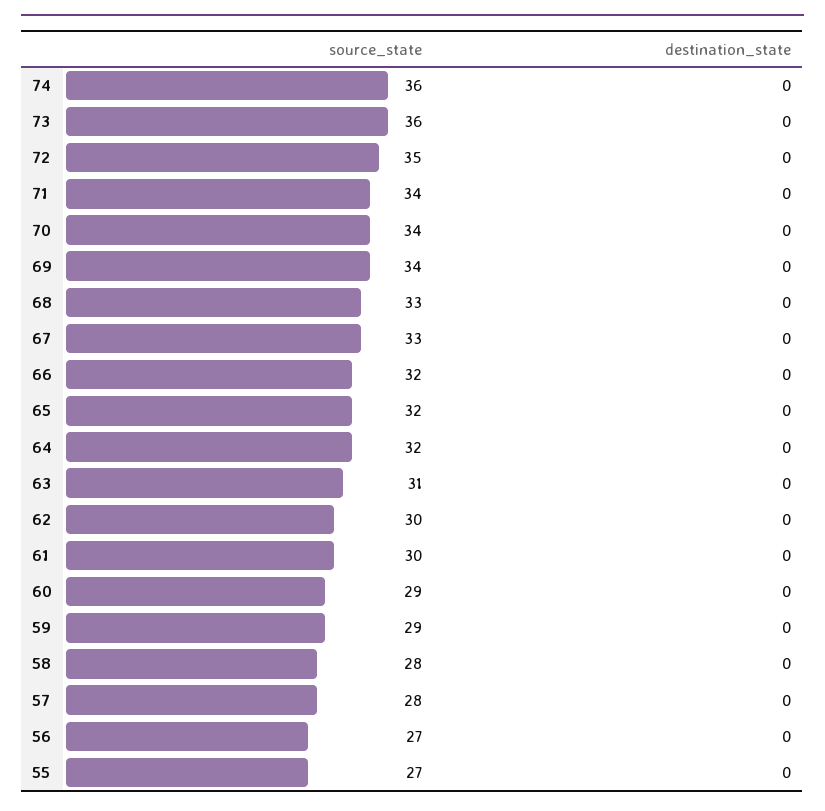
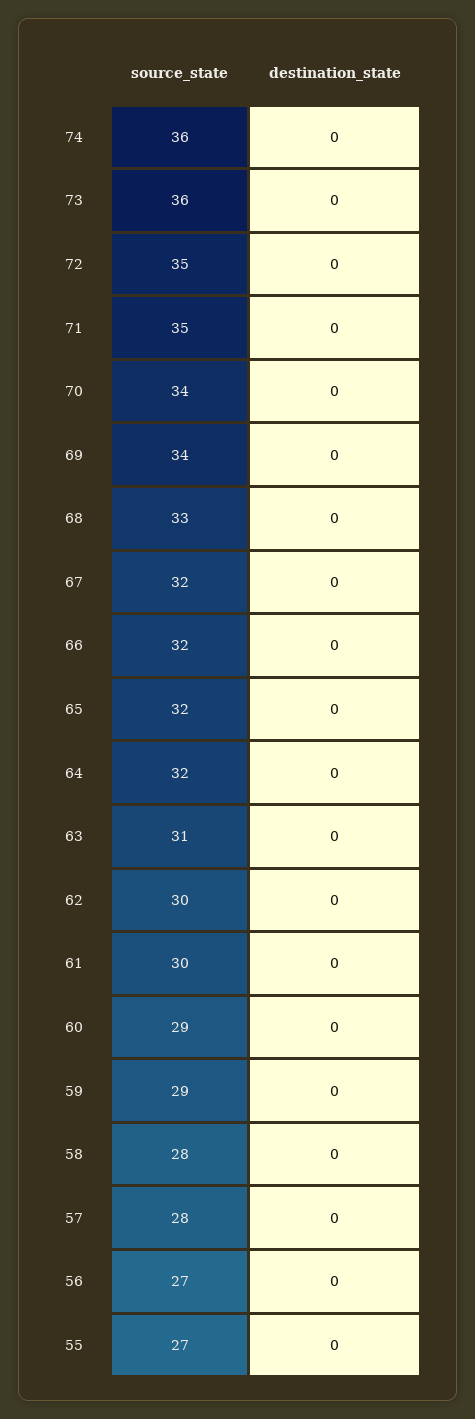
source_state, 71: 34 -> 35
source_state, 67: 33 -> 32

